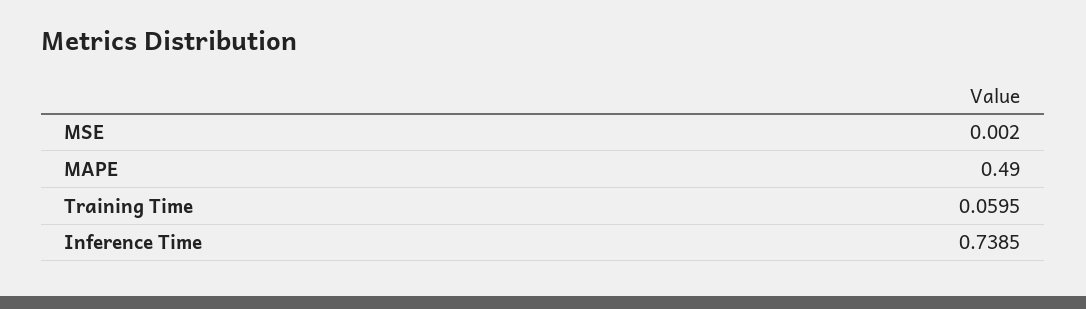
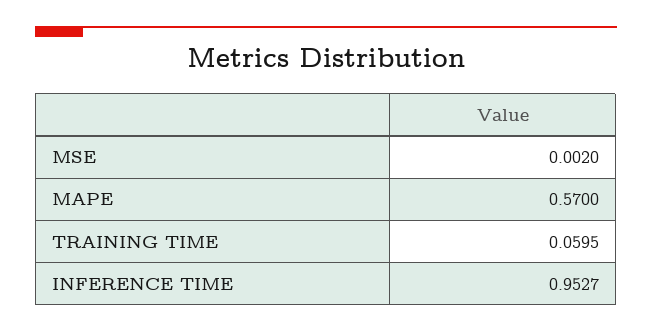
MAPE: 0.49 -> 0.57
Inference Time: 0.7385 -> 0.9527

